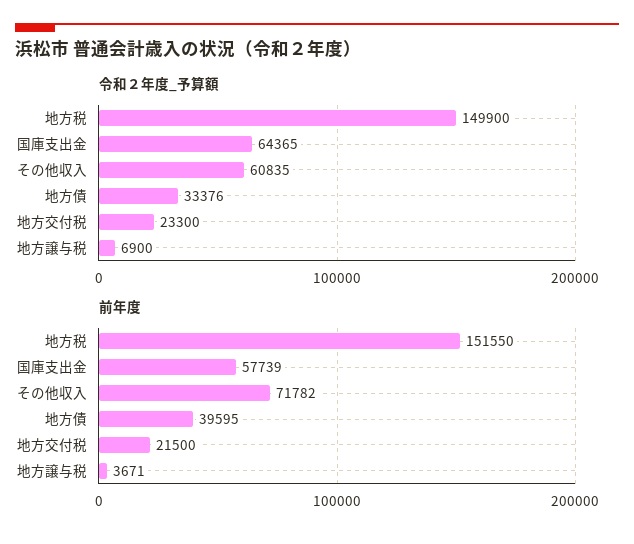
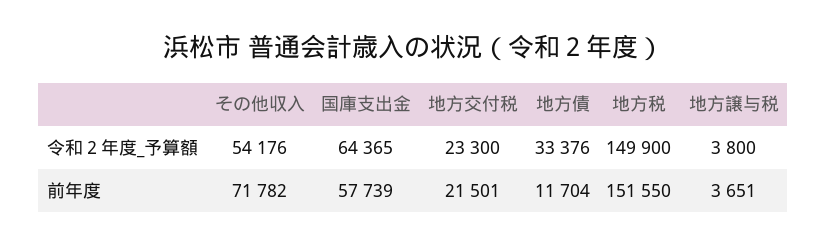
令和２年度_予算額, その他収入: 60835 -> 54176
令和２年度_予算額, 地方譲与税: 6900 -> 3800
前年度, 地方債: 39595 -> 11704
前年度, 地方交付税: 21500 -> 21501
前年度, 地方譲与税: 3671 -> 3651

